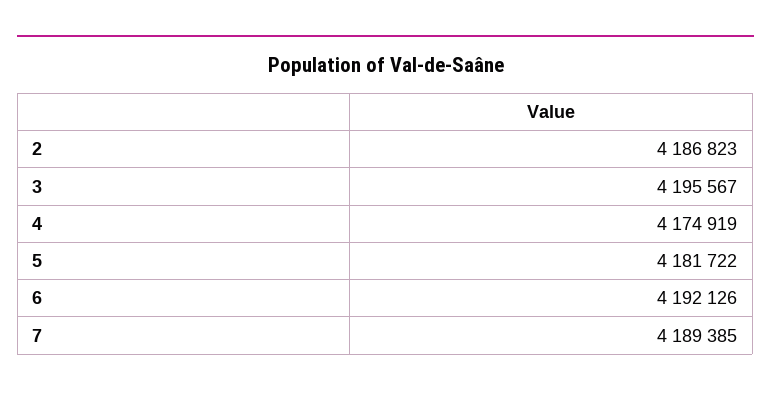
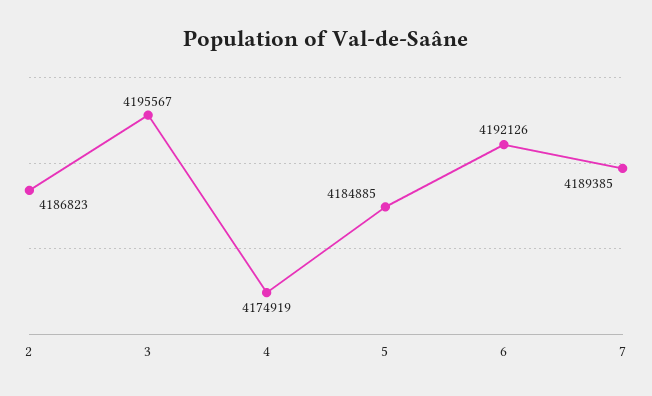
5: 4181722 -> 4184885

